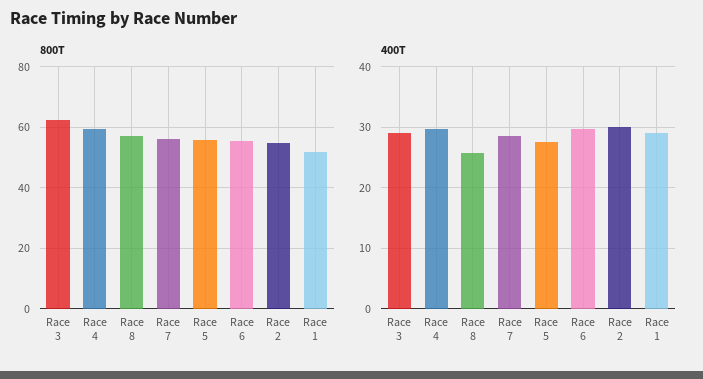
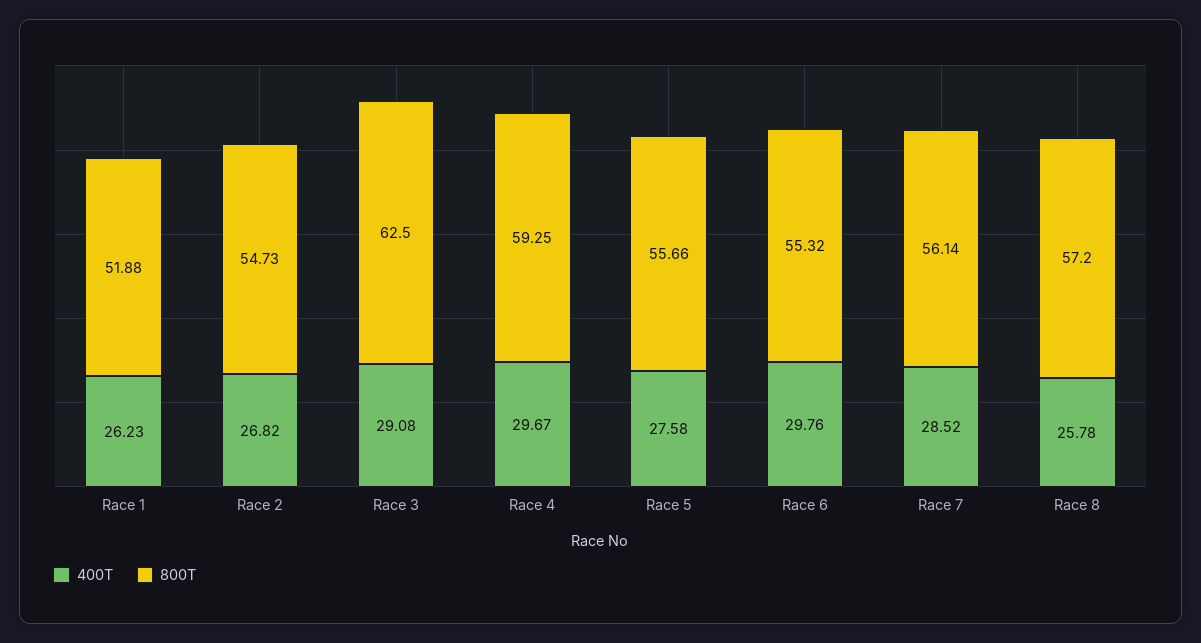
400T, Race 2: 30 -> 26.82
400T, Race 1: 29 -> 26.23

